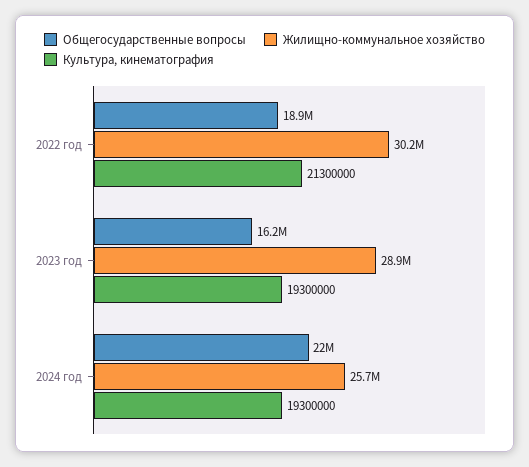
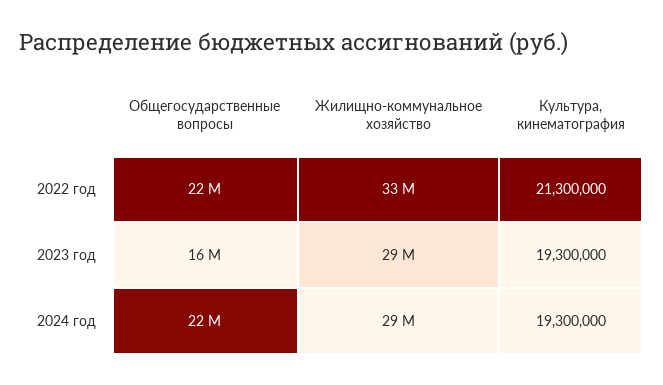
Общегосударственные вопросы, 2022 год: 18900000 -> 22000000
Жилищно-коммунальное хозяйство, 2022 год: 30200000 -> 33000000
Жилищно-коммунальное хозяйство, 2024 год: 25700000 -> 29000000

